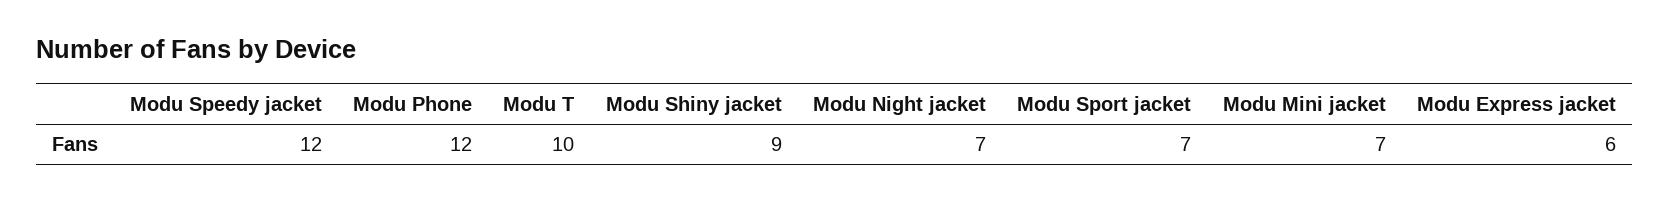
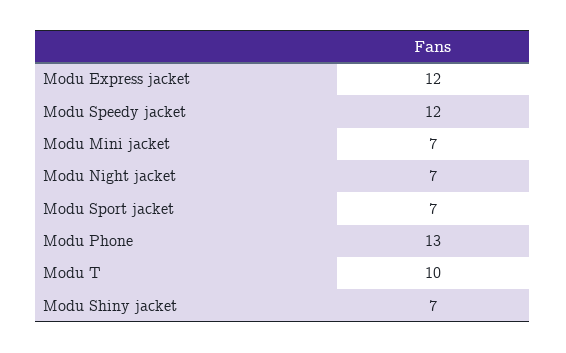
Modu Phone: 12 -> 13
Modu Shiny jacket: 9 -> 7
Modu Express jacket: 6 -> 12

